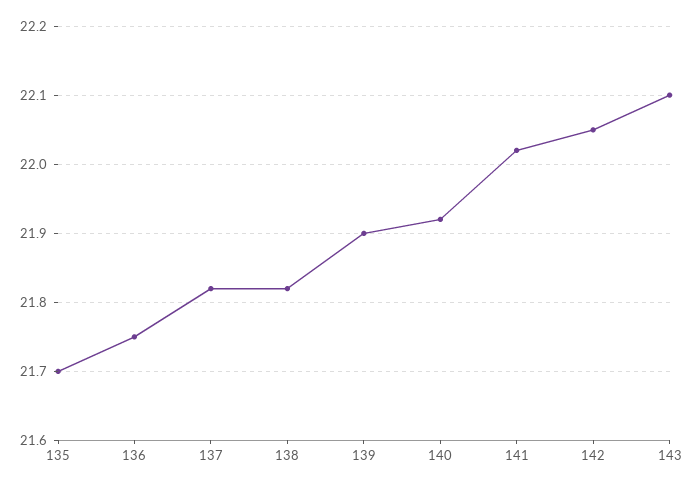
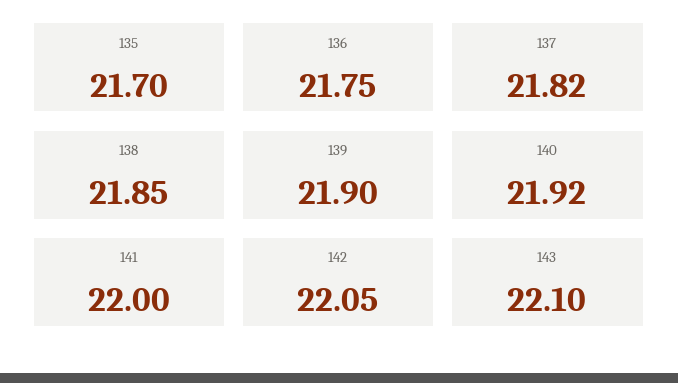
138: 21.82 -> 21.85
141: 22.02 -> 22

